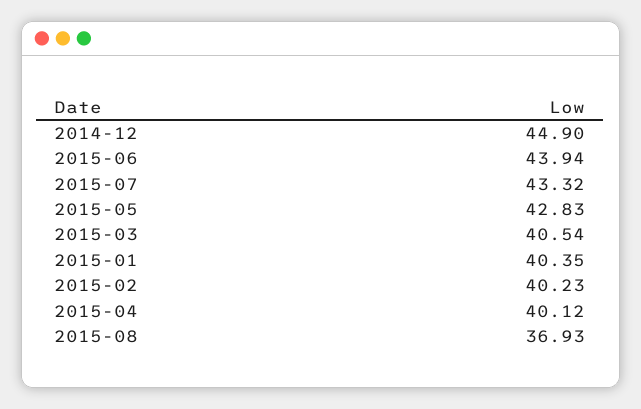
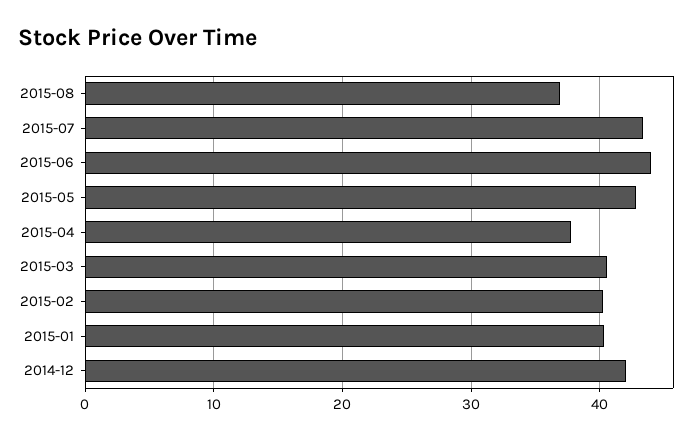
2014-12: 44.9 -> 42
2015-04: 40.12 -> 38

